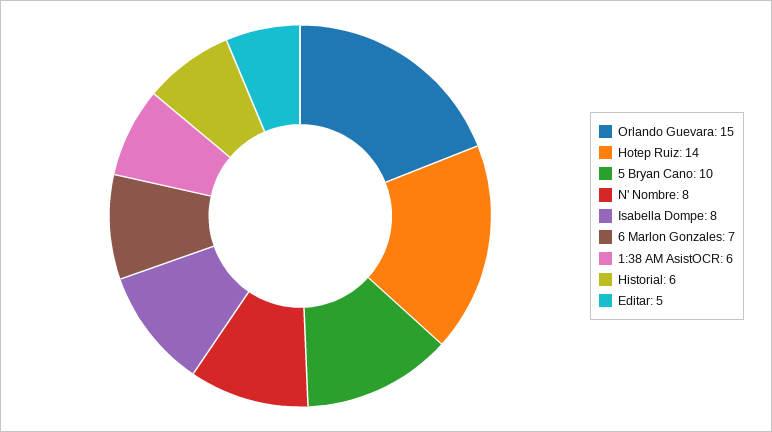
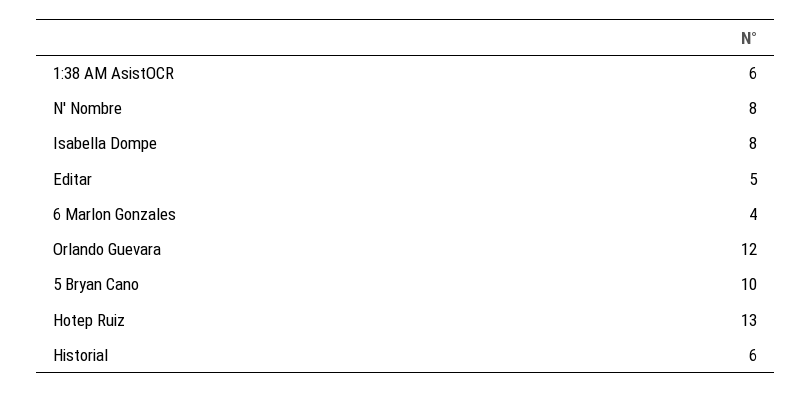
Orlando Guevara: 15 -> 12
Hotep Ruiz: 14 -> 13
6 Marlon Gonzales: 7 -> 4

